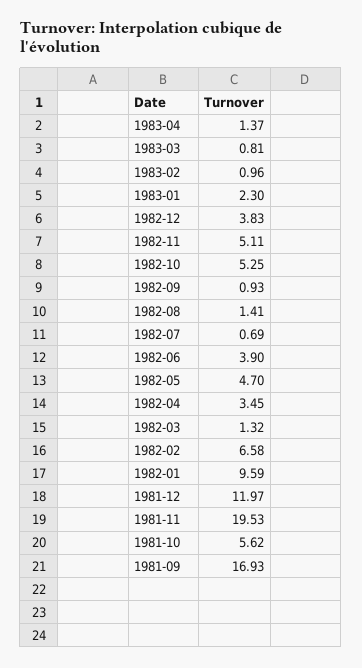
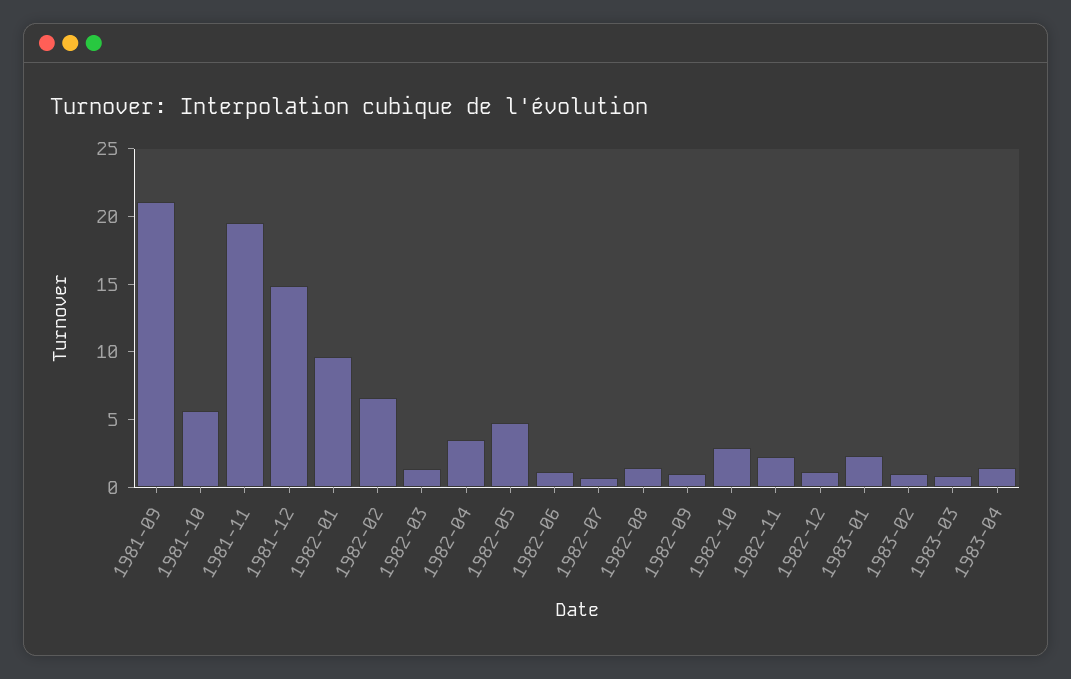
1982-12: 3.83 -> 1
1982-11: 5.11 -> 2
1982-10: 5.25 -> 3
1982-06: 3.9 -> 1
1981-12: 11.97 -> 15
1981-09: 16.93 -> 21

